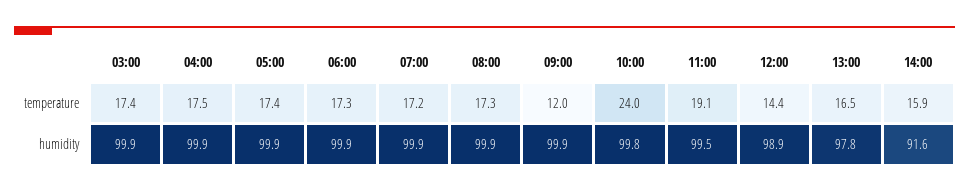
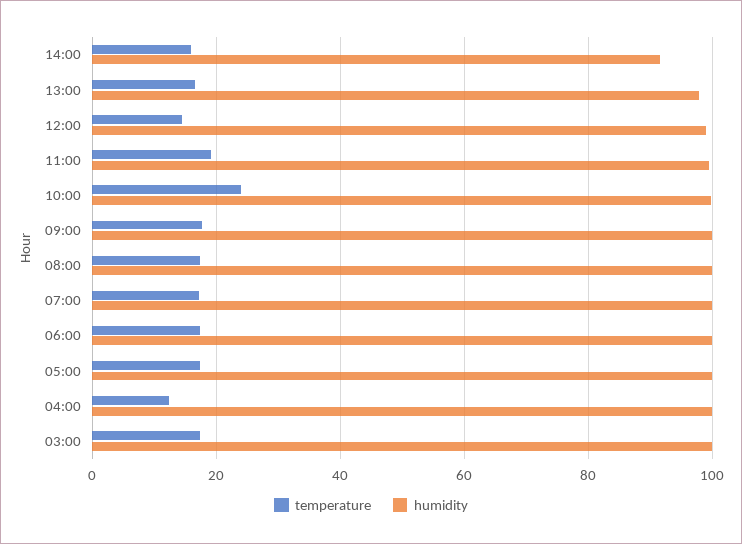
temperature, 04:00: 17.5 -> 12
temperature, 09:00: 12 -> 18

